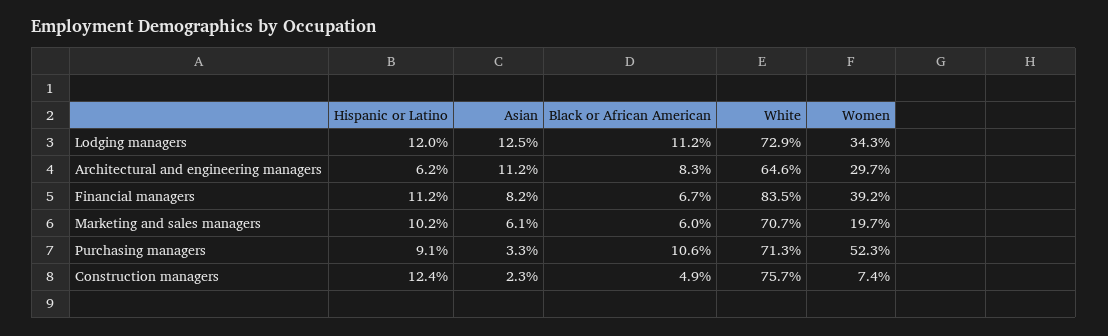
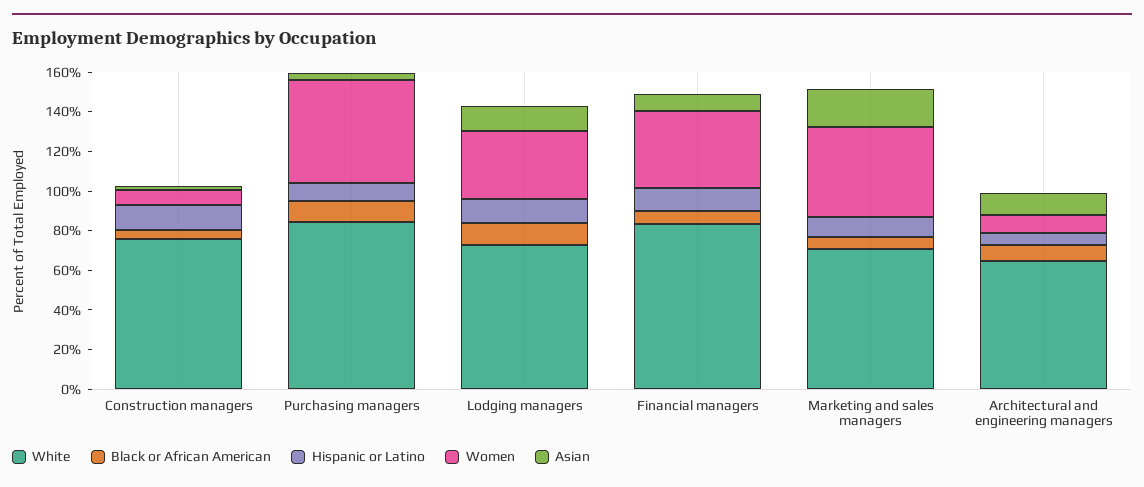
Women, Architectural and engineering managers: 29.7 -> 10
Asian, Marketing and sales managers: 6.1 -> 20
Women, Marketing and sales managers: 19.7 -> 45
White, Purchasing managers: 71.3 -> 85

